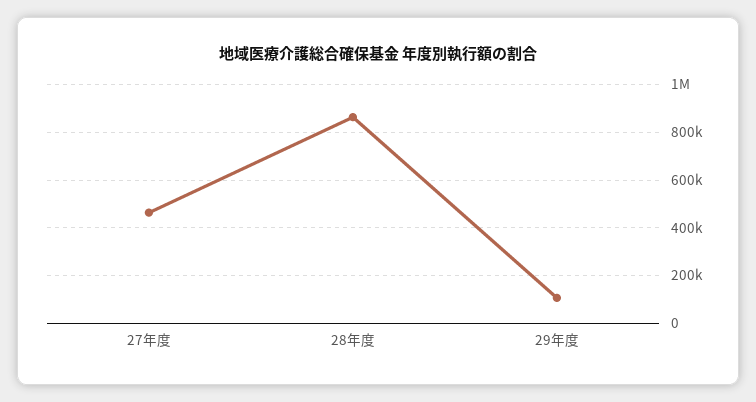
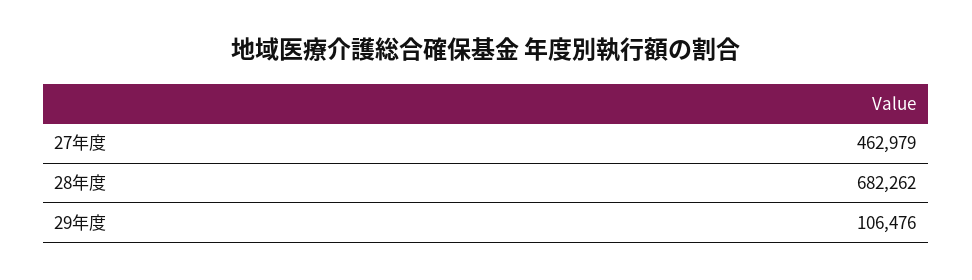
28年度: 850000 -> 682262

